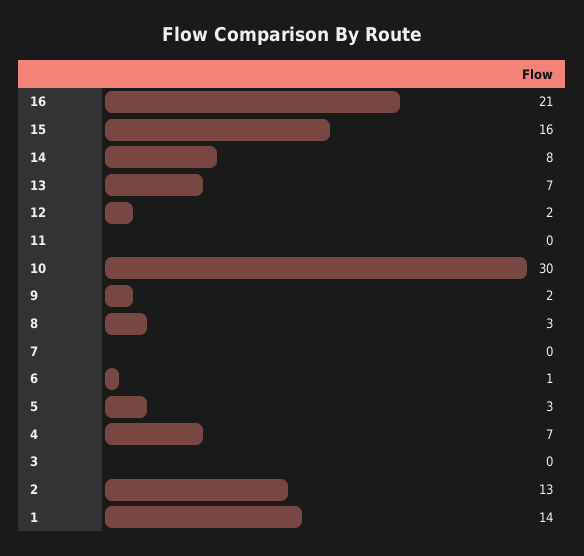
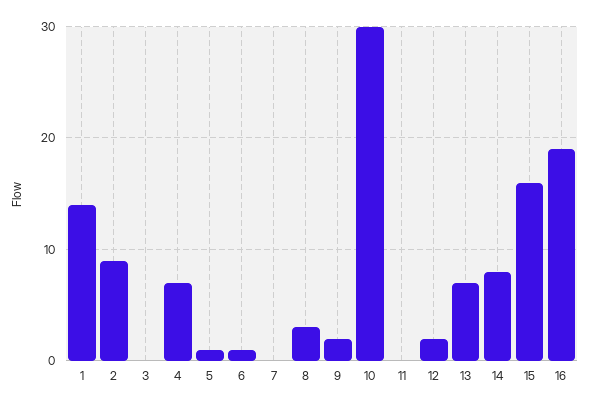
16: 21 -> 19
5: 3 -> 1
2: 13 -> 9

